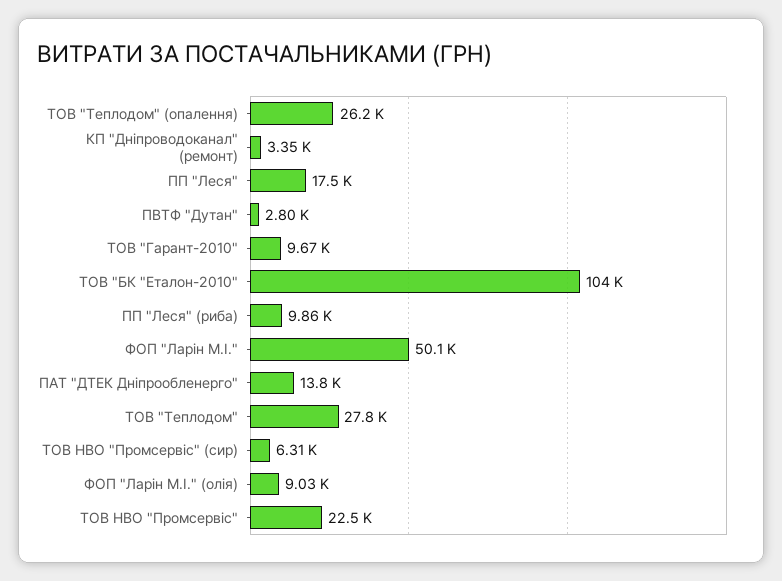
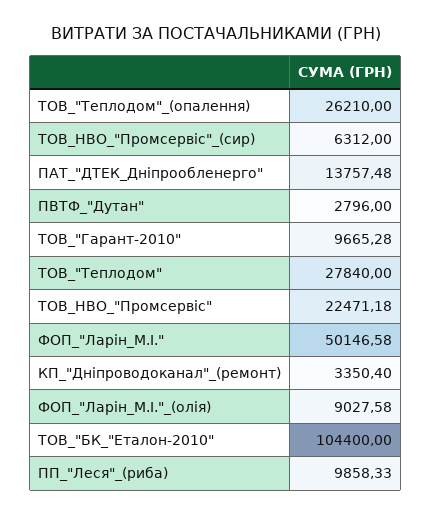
ПП "Леся": 17500 -> none

